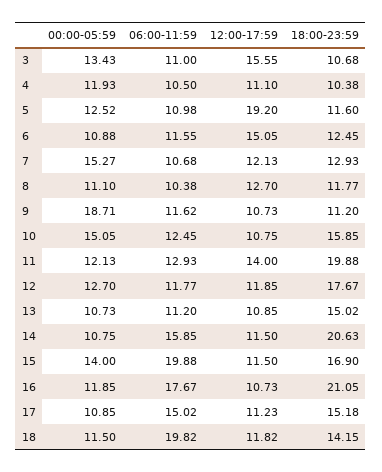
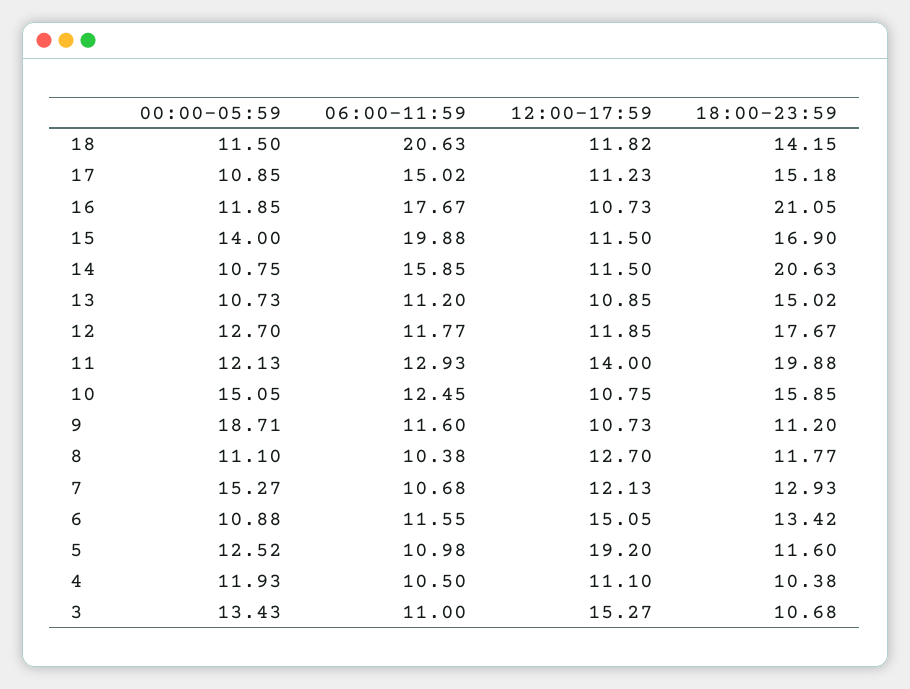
12:00-17:59, 3: 15.55 -> 15.27
18:00-23:59, 6: 12.45 -> 13.42
06:00-11:59, 9: 11.62 -> 11.6
06:00-11:59, 18: 19.82 -> 20.63

